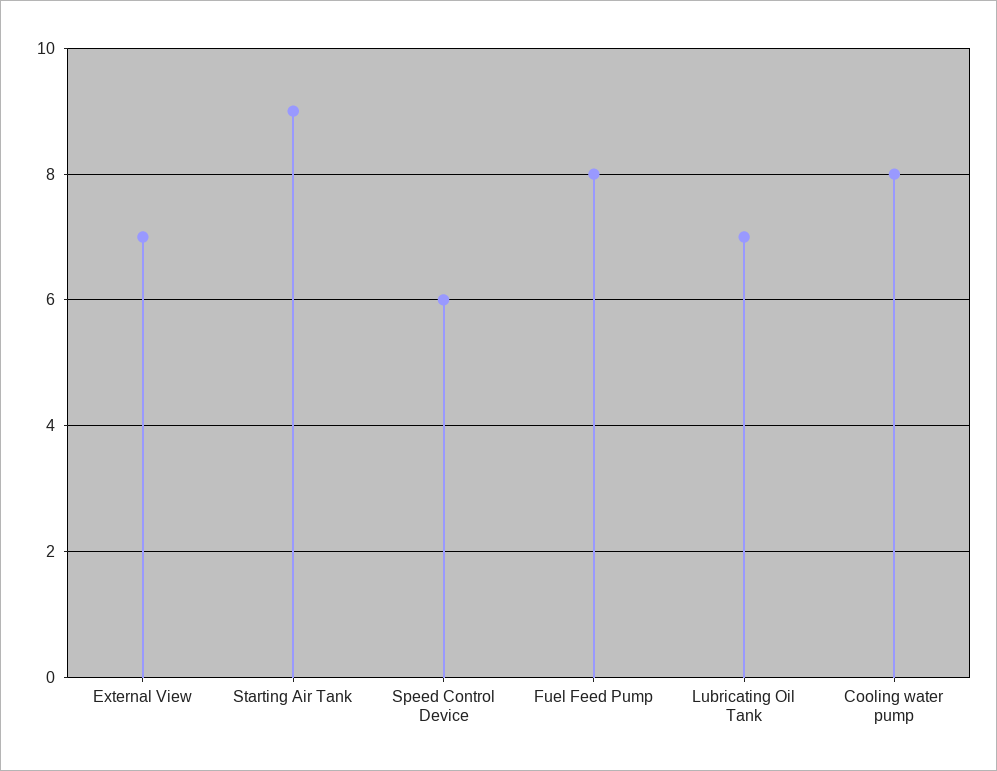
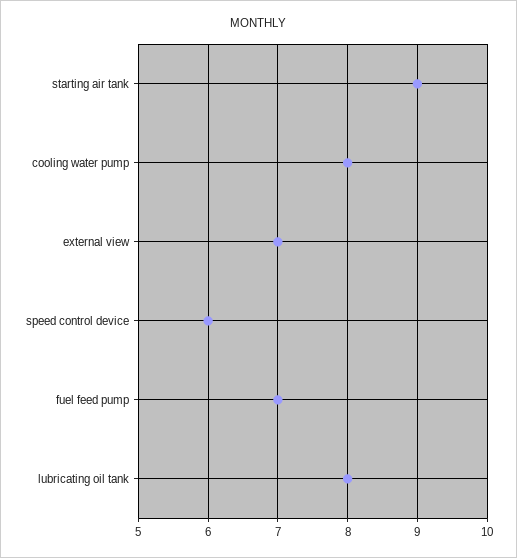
Fuel Feed Pump: 8 -> 7
Lubricating Oil Tank: 7 -> 8

